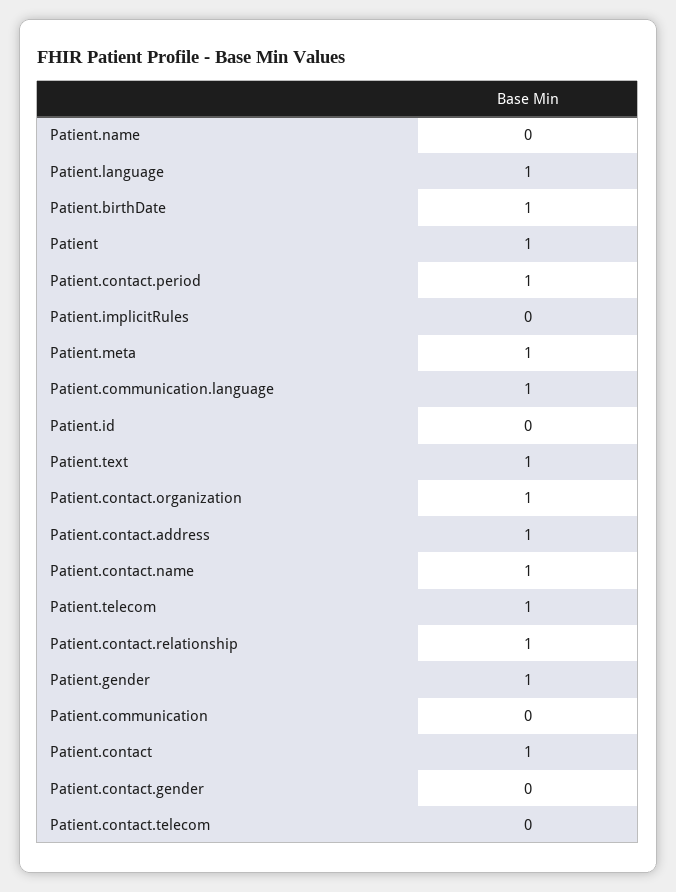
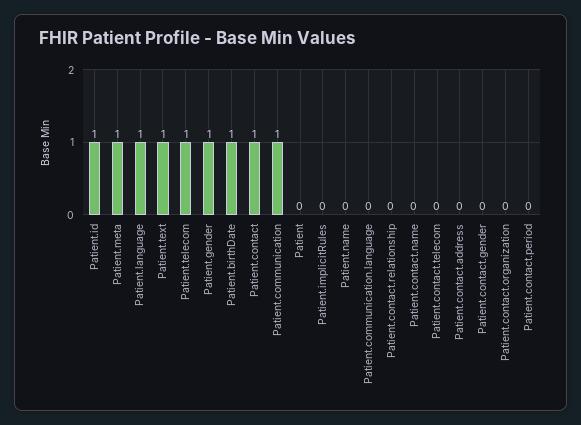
Patient: 1 -> 0
Patient.contact.period: 1 -> 0
Patient.communication.language: 1 -> 0
Patient.id: 0 -> 1
Patient.contact.organization: 1 -> 0
Patient.contact.address: 1 -> 0
Patient.contact.name: 1 -> 0
Patient.contact.relationship: 1 -> 0
Patient.communication: 0 -> 1

